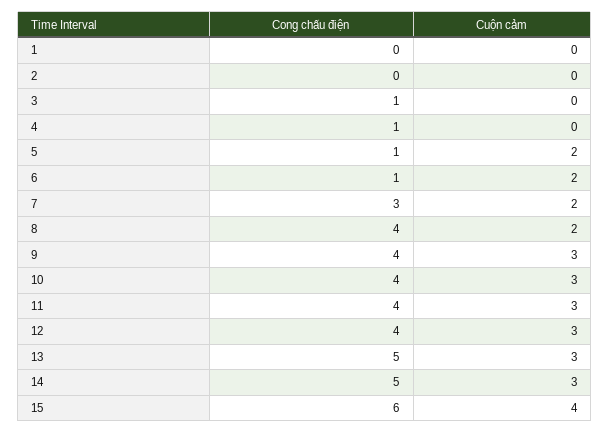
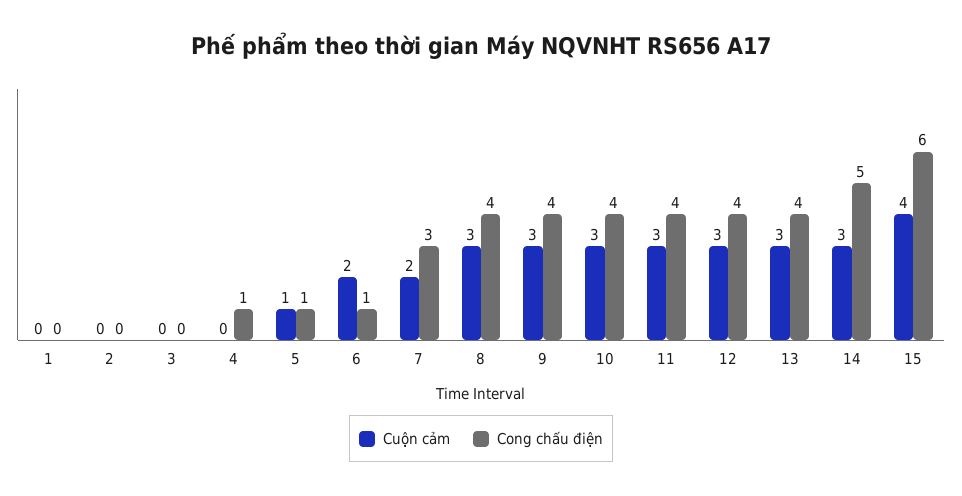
Cong chấu điện, 3: 1 -> 0
Cuộn cảm, 5: 2 -> 1
Cuộn cảm, 8: 2 -> 3
Cong chấu điện, 13: 5 -> 4

